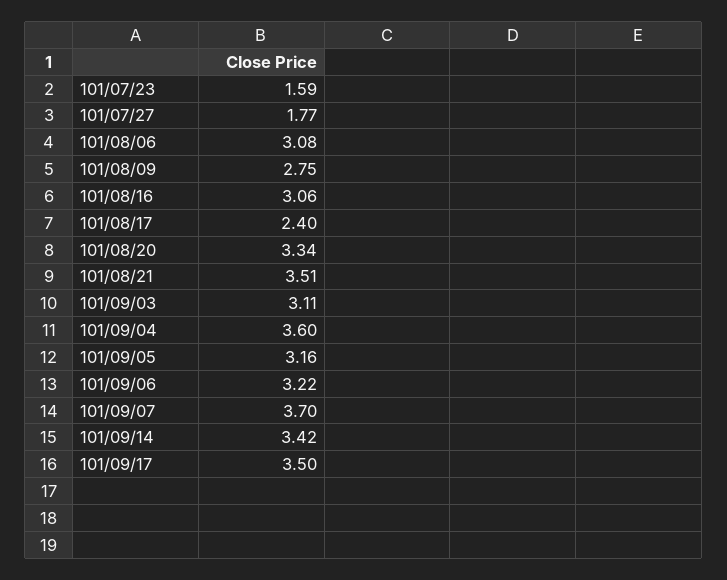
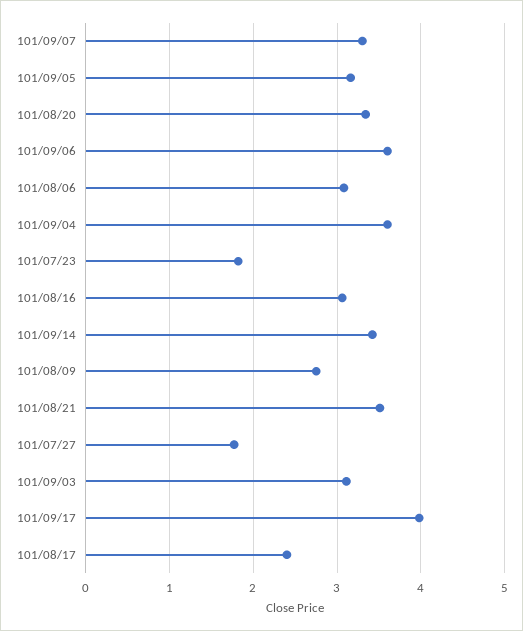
101/07/23: 1.59 -> 1.8
101/09/06: 3.22 -> 3.6
101/09/07: 3.7 -> 3.3
101/09/17: 3.5 -> 4

